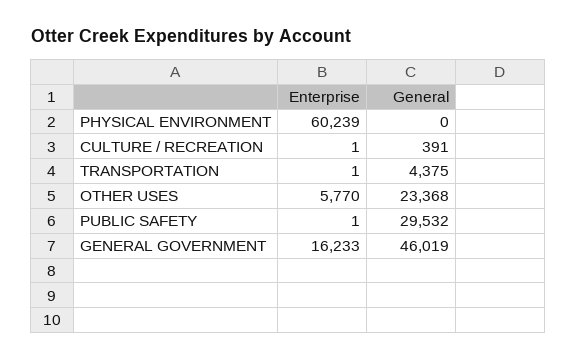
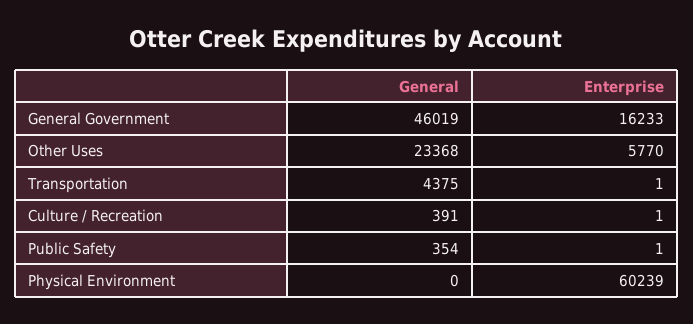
General, PUBLIC SAFETY: 29532 -> 354

